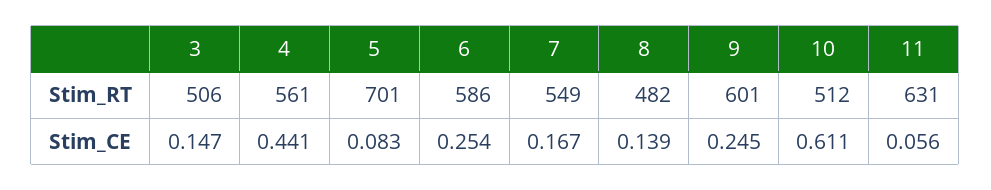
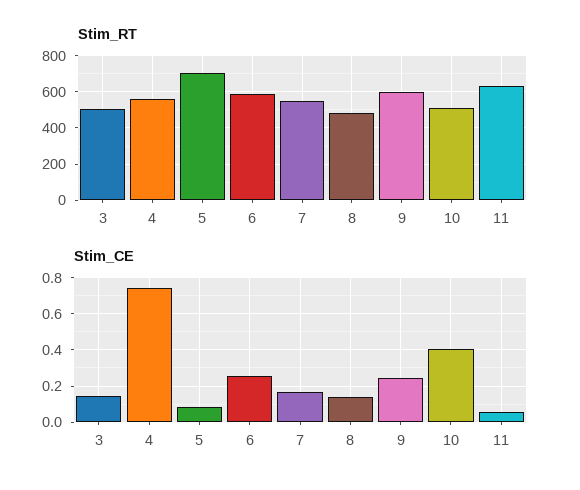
Stim_CE, 4: 0.441 -> 0.75
Stim_CE, 10: 0.611 -> 0.4

